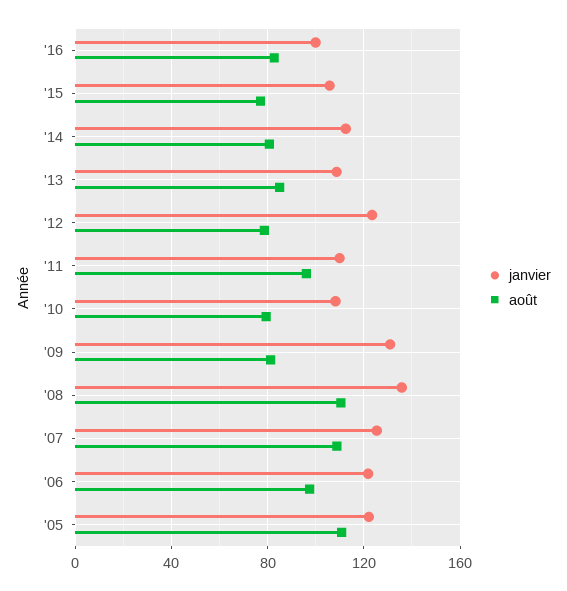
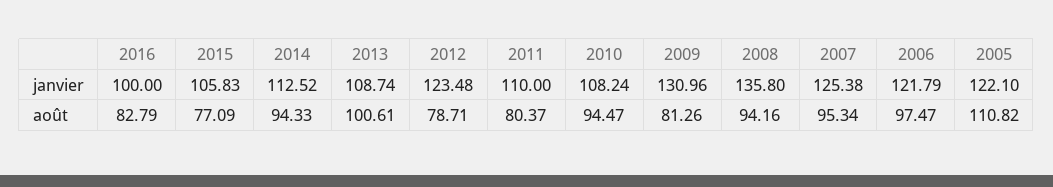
août, '14: 80 -> 94.33
août, '13: 85 -> 100.61
août, '11: 95 -> 80.37
août, '10: 80 -> 94.47
août, '08: 110 -> 94.16
août, '07: 110 -> 95.34

